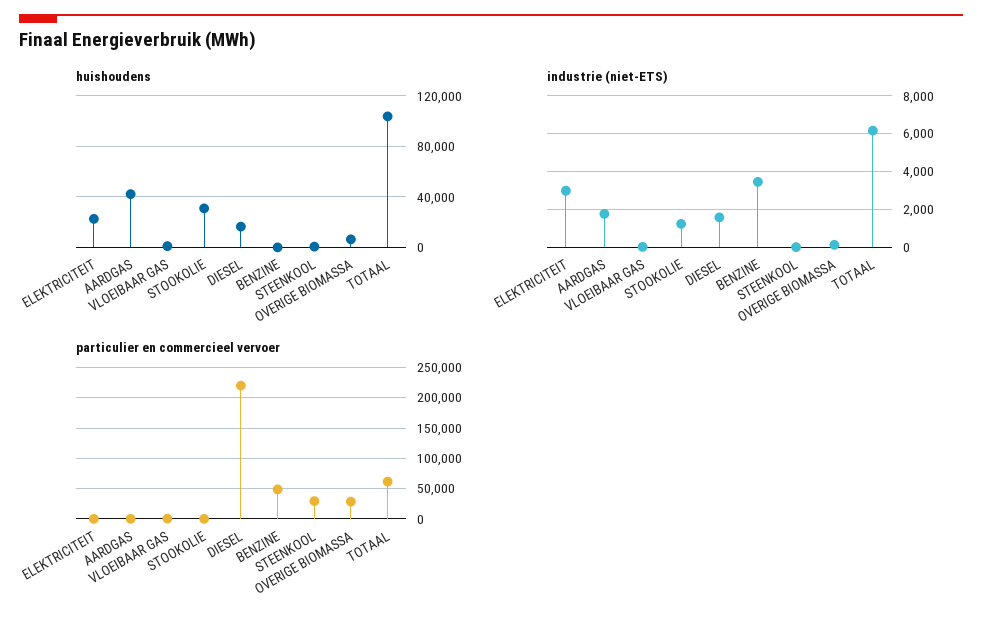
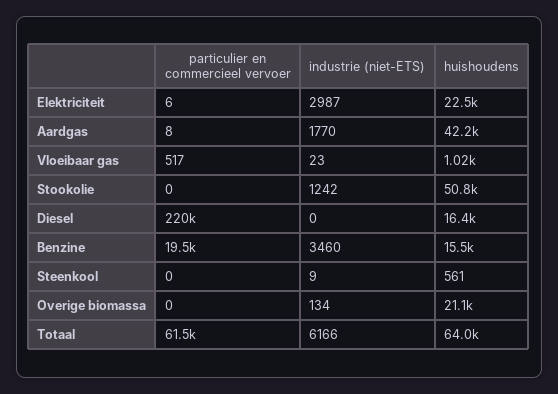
huishoudens, STOOKOLIE: 30000 -> 50800
huishoudens, BENZINE: 0 -> 15500
huishoudens, OVERIGE BIOMASSA: 5000 -> 21100
huishoudens, TOTAAL: 105000 -> 64000
industrie (niet-ETS), DIESEL: 1500 -> 0
particulier en commercieel vervoer, BENZINE: 50000 -> 19500
particulier en commercieel vervoer, STEENKOOL: 30000 -> 0
particulier en commercieel vervoer, OVERIGE BIOMASSA: 30000 -> 0

